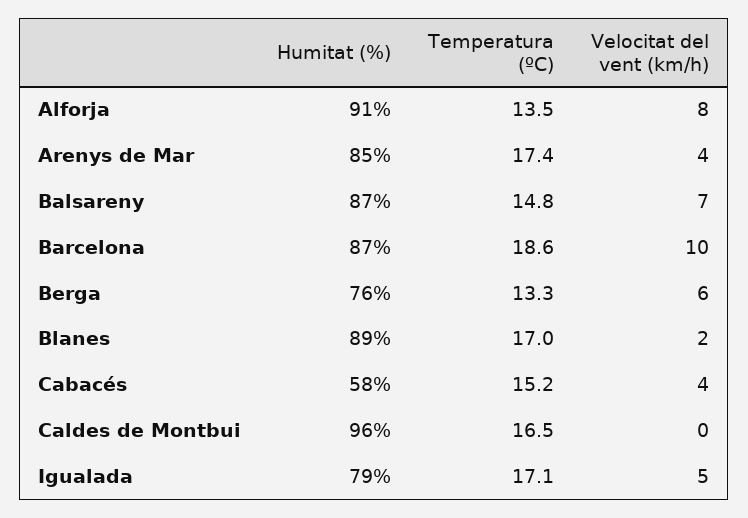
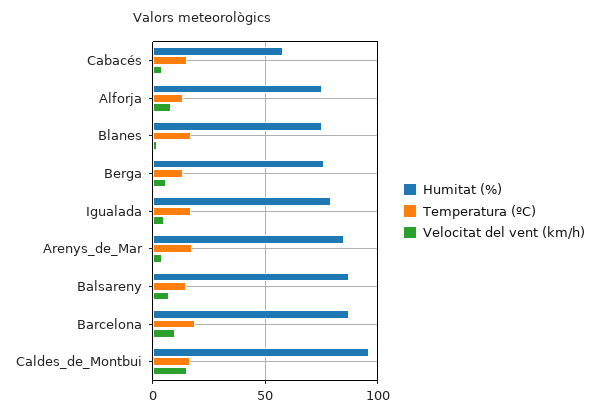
Humitat (%), Alforja: 91 -> 75
Humitat (%), Blanes: 89 -> 75
Velocitat del vent (km/h), Caldes de Montbui: 0 -> 15

